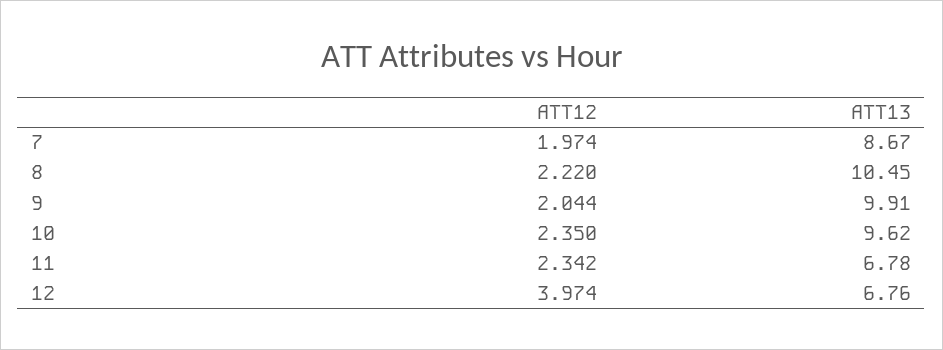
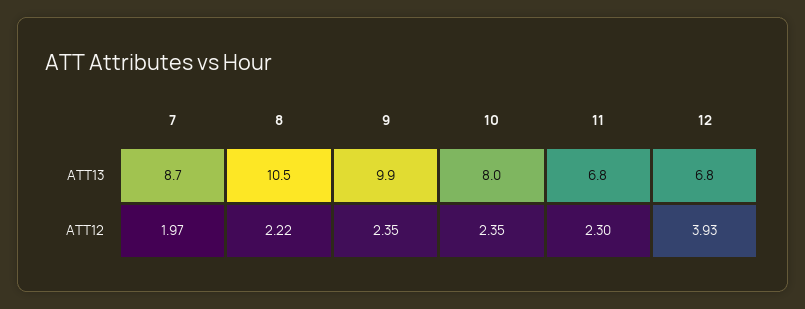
ATT12, 9: 2.044 -> 2.35
ATT13, 10: 9.62 -> 8
ATT12, 11: 2.342 -> 2.3
ATT12, 12: 3.974 -> 3.93

